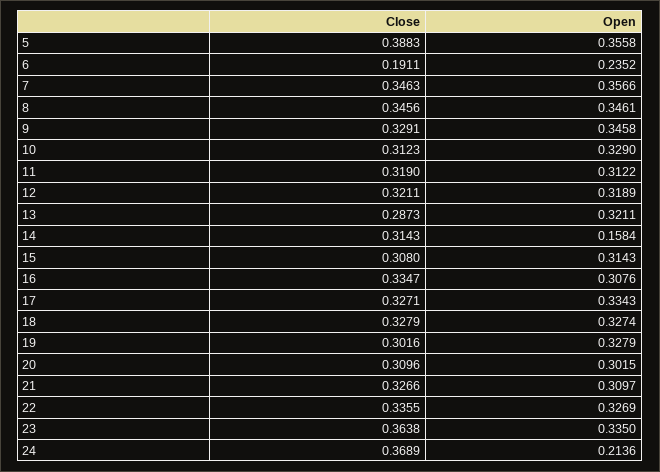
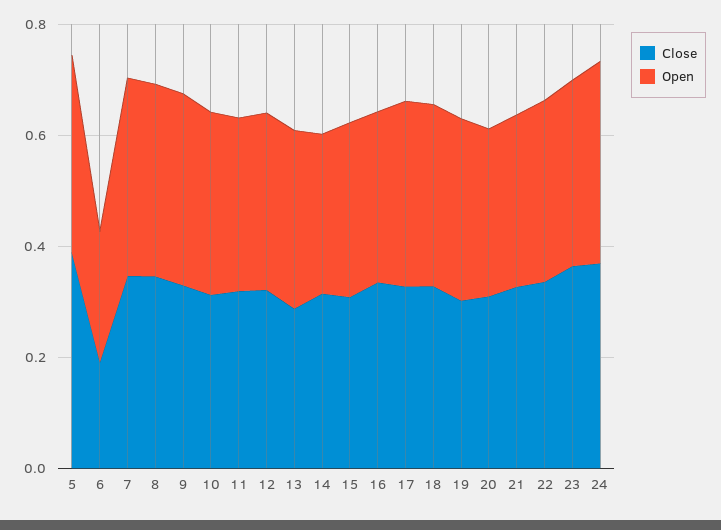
Open, 14: 0.1584 -> 0.3
Open, 24: 0.2136 -> 0.35

